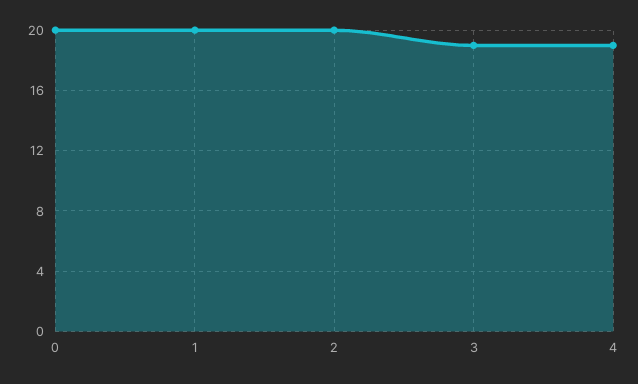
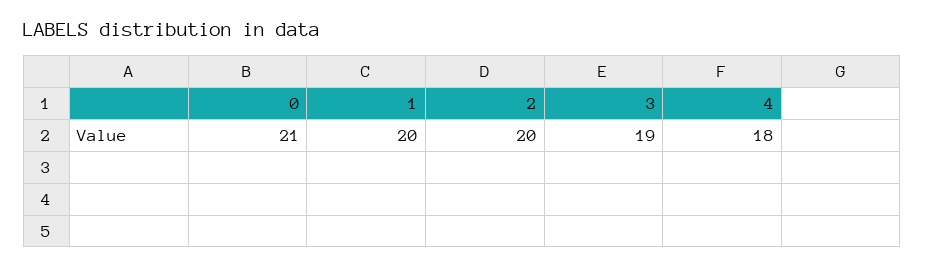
0: 20 -> 21
4: 19 -> 18

